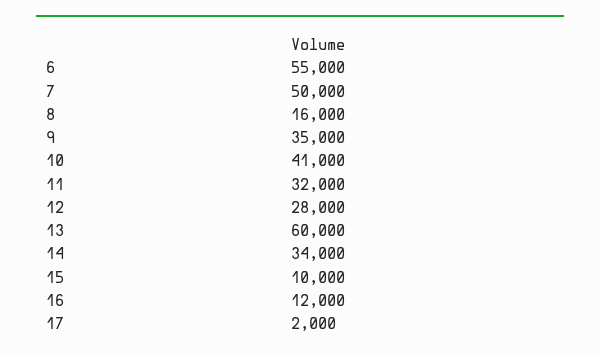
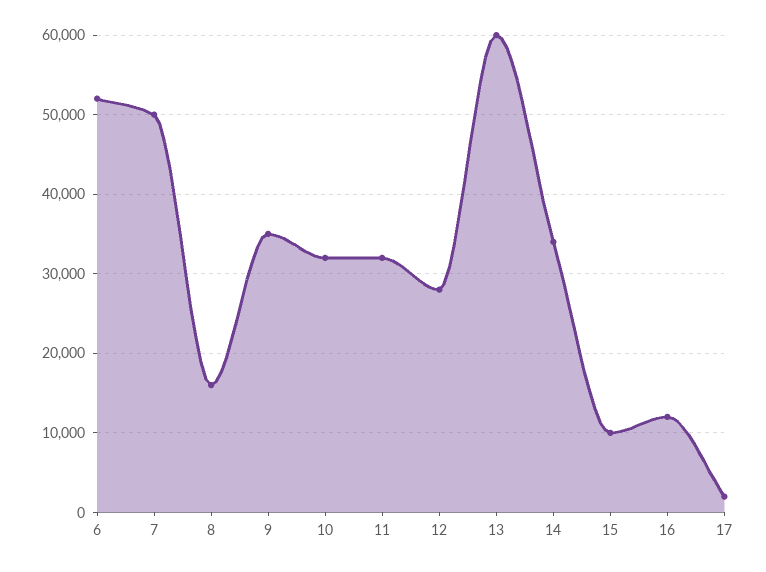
6: 55000 -> 52000
10: 41000 -> 32000

